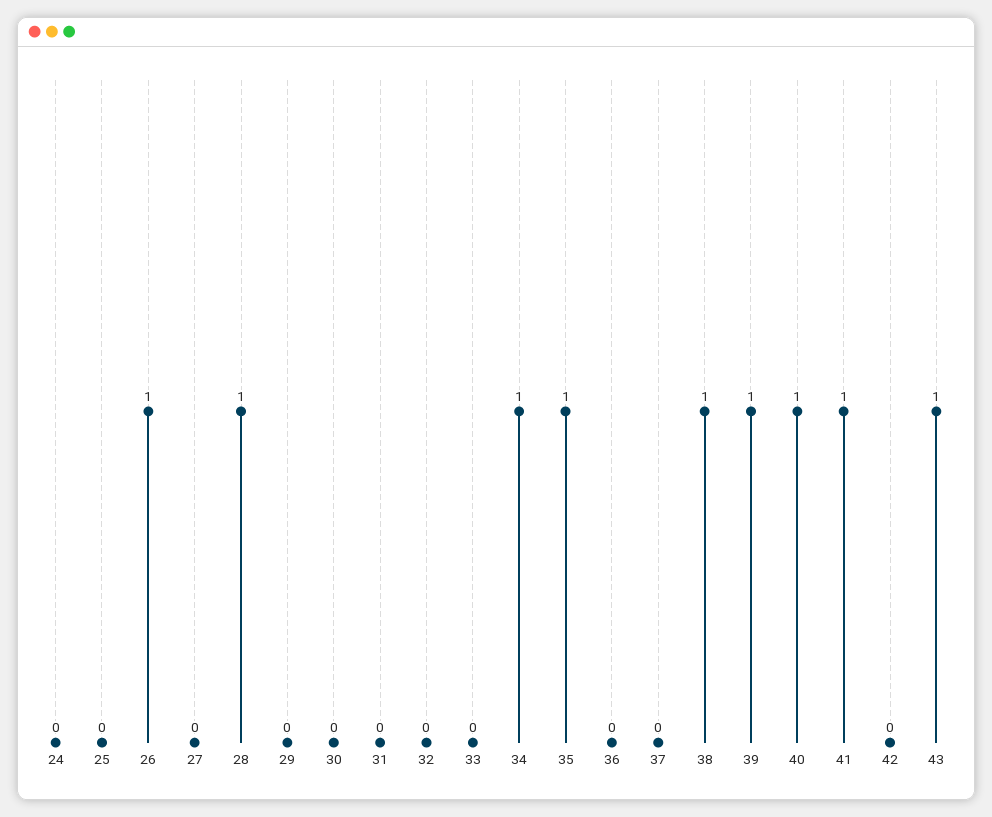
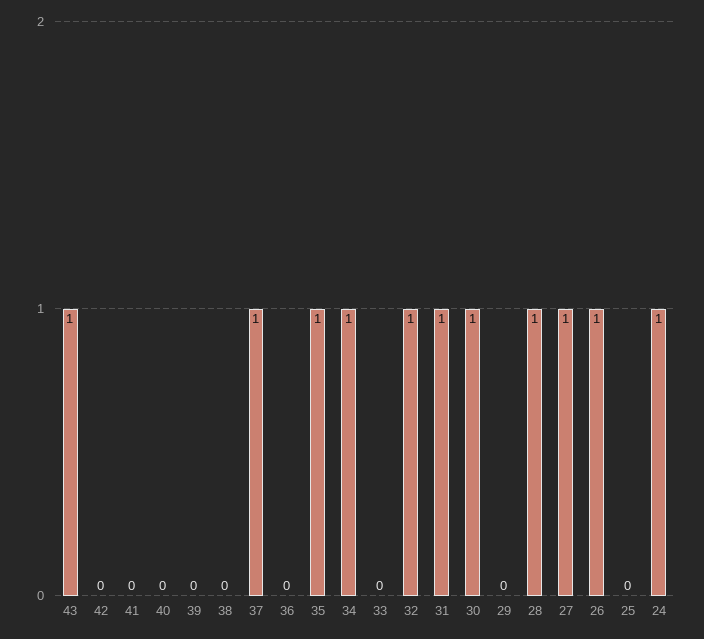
24: 0 -> 1
27: 0 -> 1
30: 0 -> 1
31: 0 -> 1
32: 0 -> 1
37: 0 -> 1
38: 1 -> 0
39: 1 -> 0
40: 1 -> 0
41: 1 -> 0

